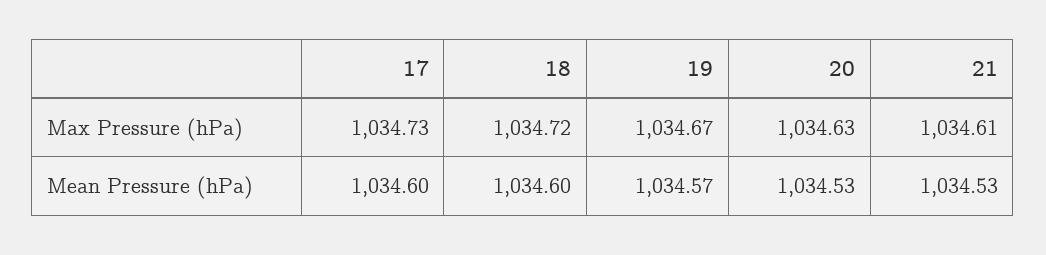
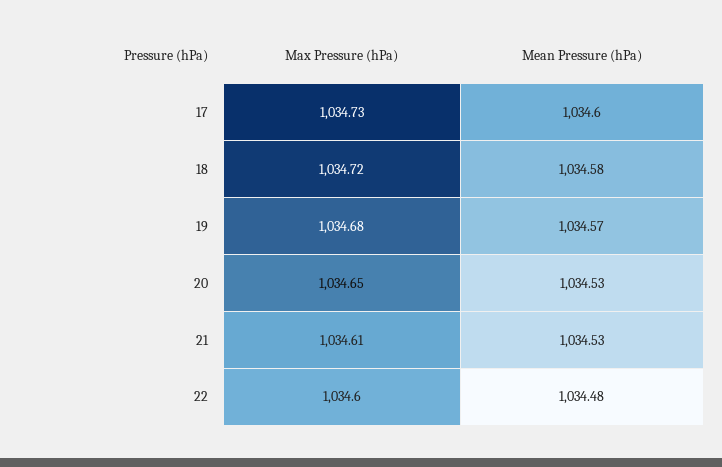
19, Max Pressure (hPa): 1034.67 -> 1034.68
20, Max Pressure (hPa): 1034.63 -> 1034.65
18, Mean Pressure (hPa): 1034.6 -> 1034.58
22, Max Pressure (hPa): none -> 1034.6
22, Mean Pressure (hPa): none -> 1034.48

